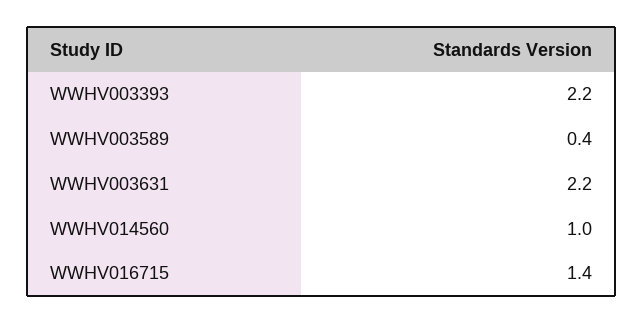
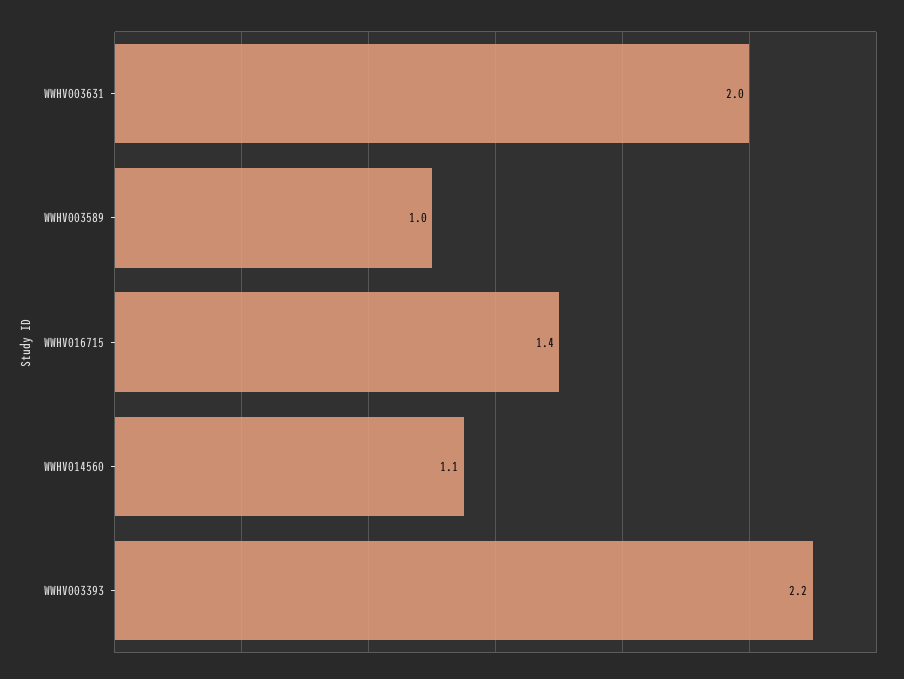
WWHV003589: 0.4 -> 1
WWHV003631: 2.2 -> 2
WWHV014560: 1 -> 1.1

